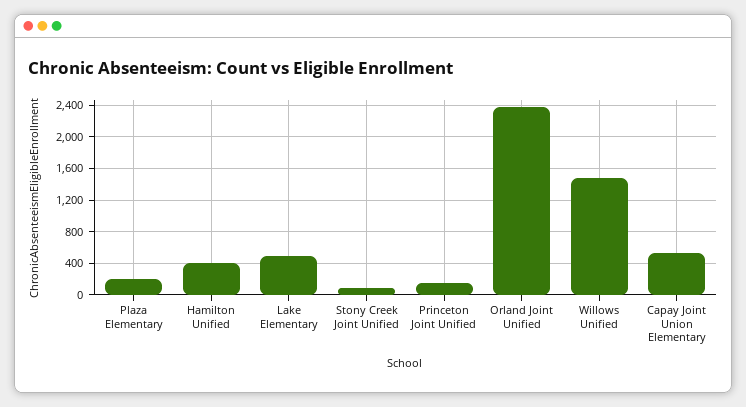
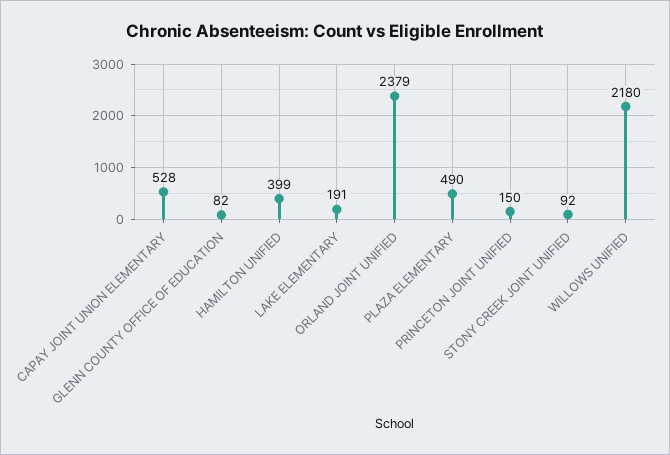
Plaza Elementary: 200 -> 490
Lake Elementary: 500 -> 191
Willows Unified: 1500 -> 2180
GLENN COUNTY OFFICE OF EDUCATION: none -> 82

